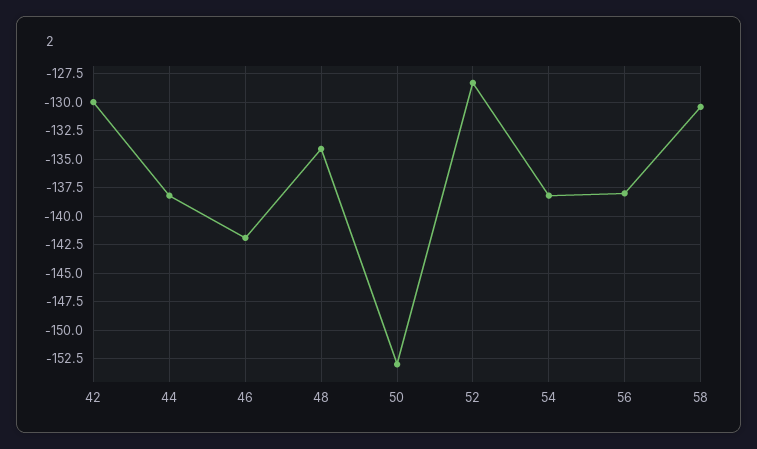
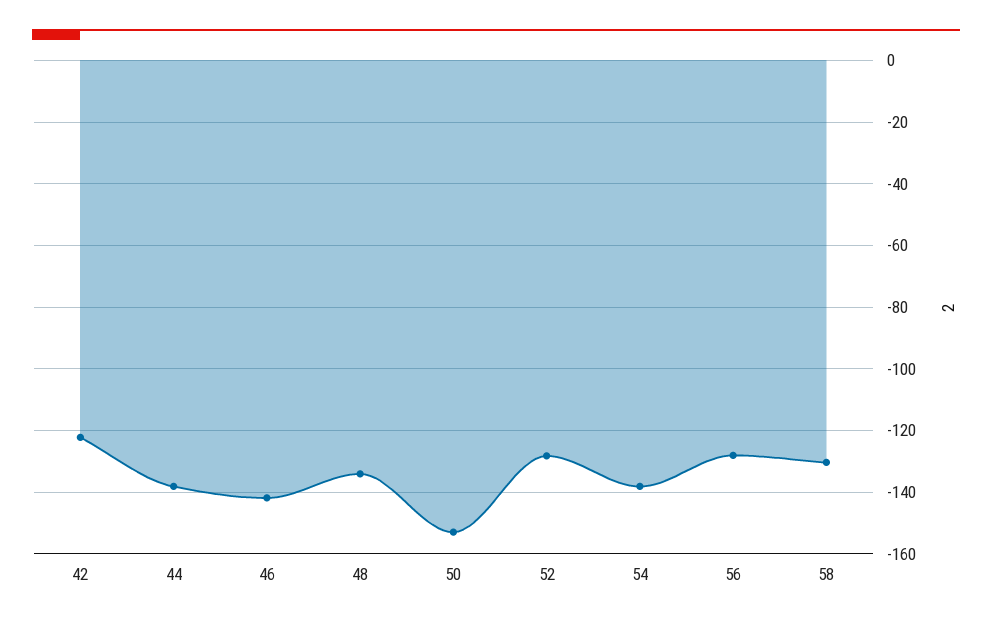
42: -130 -> -122
56: -137.5 -> -128

